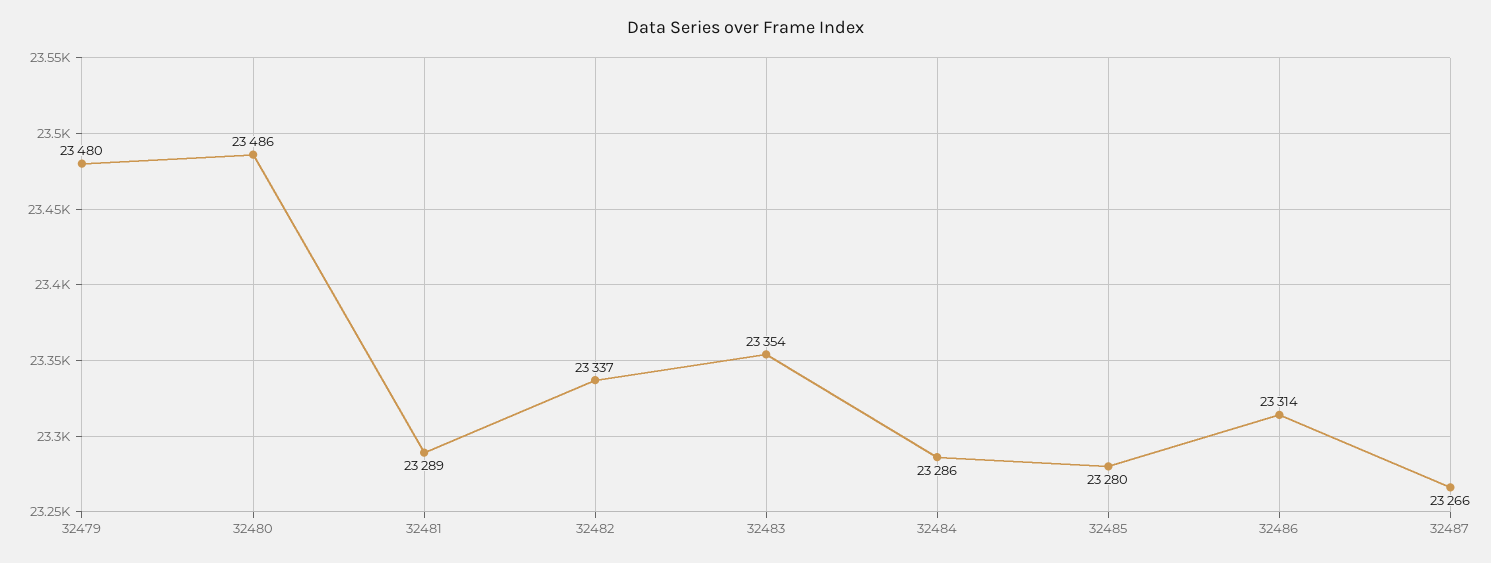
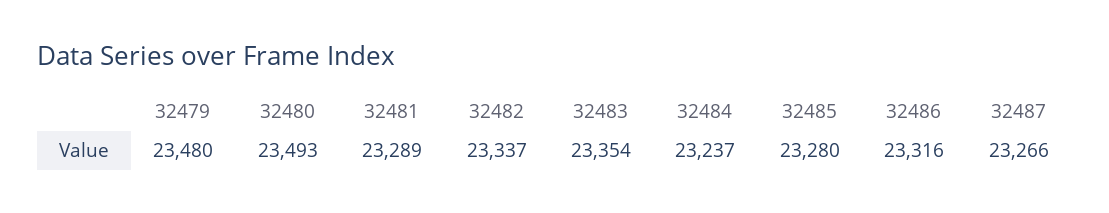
32480: 23486 -> 23493
32484: 23286 -> 23237
32486: 23314 -> 23316

